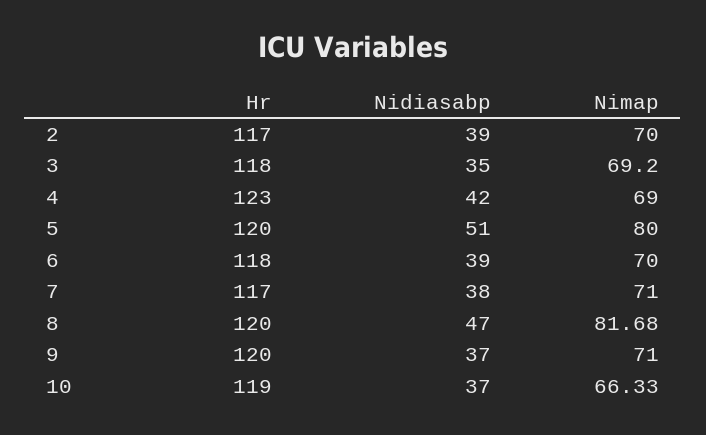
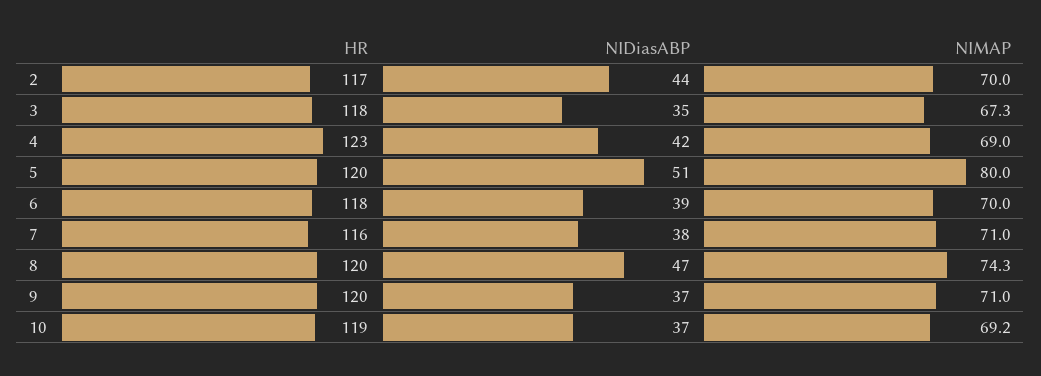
Nidiasabp, 2: 39 -> 44
Nimap, 3: 69.2 -> 67.3
Hr, 7: 117 -> 116
Nimap, 8: 81.68 -> 74.3
Nimap, 10: 66.33 -> 69.2

